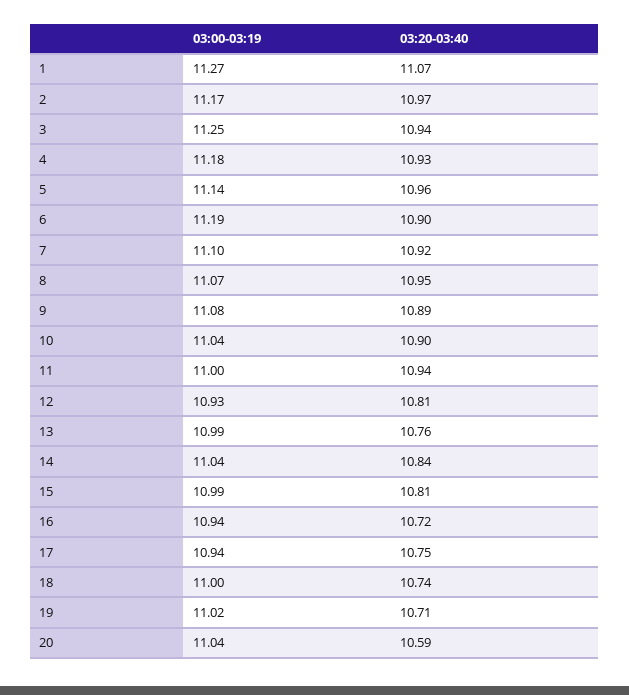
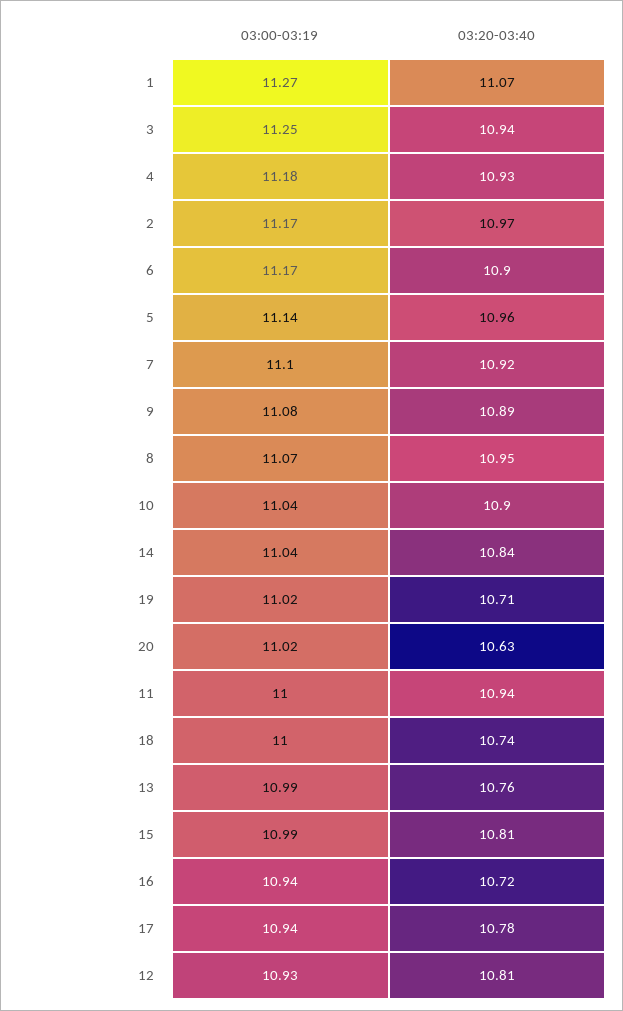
03:00-03:19, 6: 11.19 -> 11.17
03:20-03:40, 17: 10.75 -> 10.78
03:00-03:19, 20: 11.04 -> 11.02
03:20-03:40, 20: 10.59 -> 10.63

